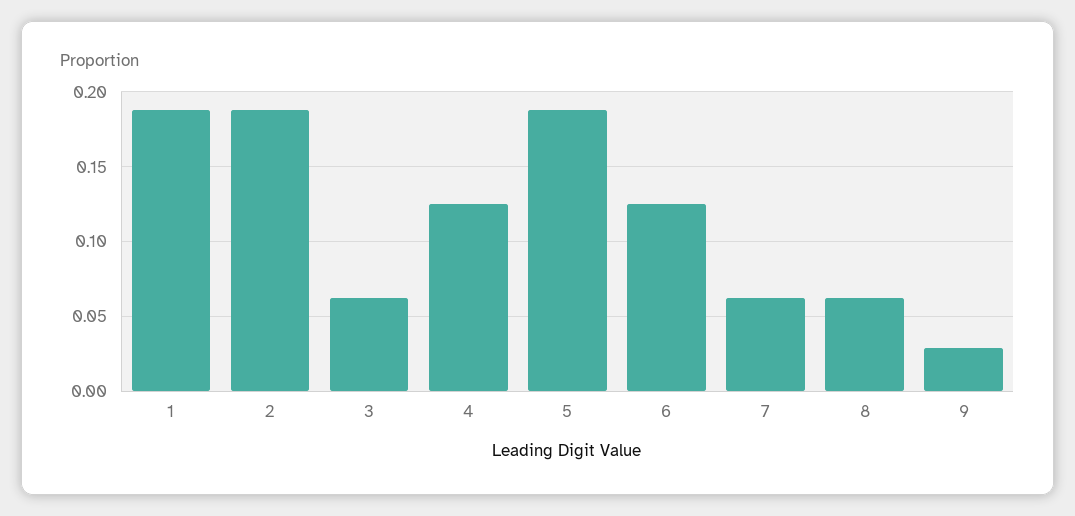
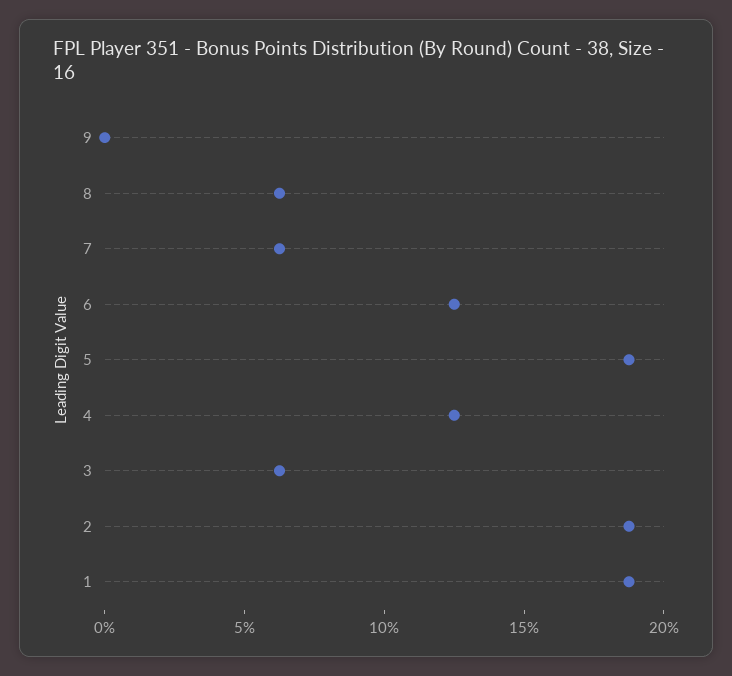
9: 0.03 -> 0

